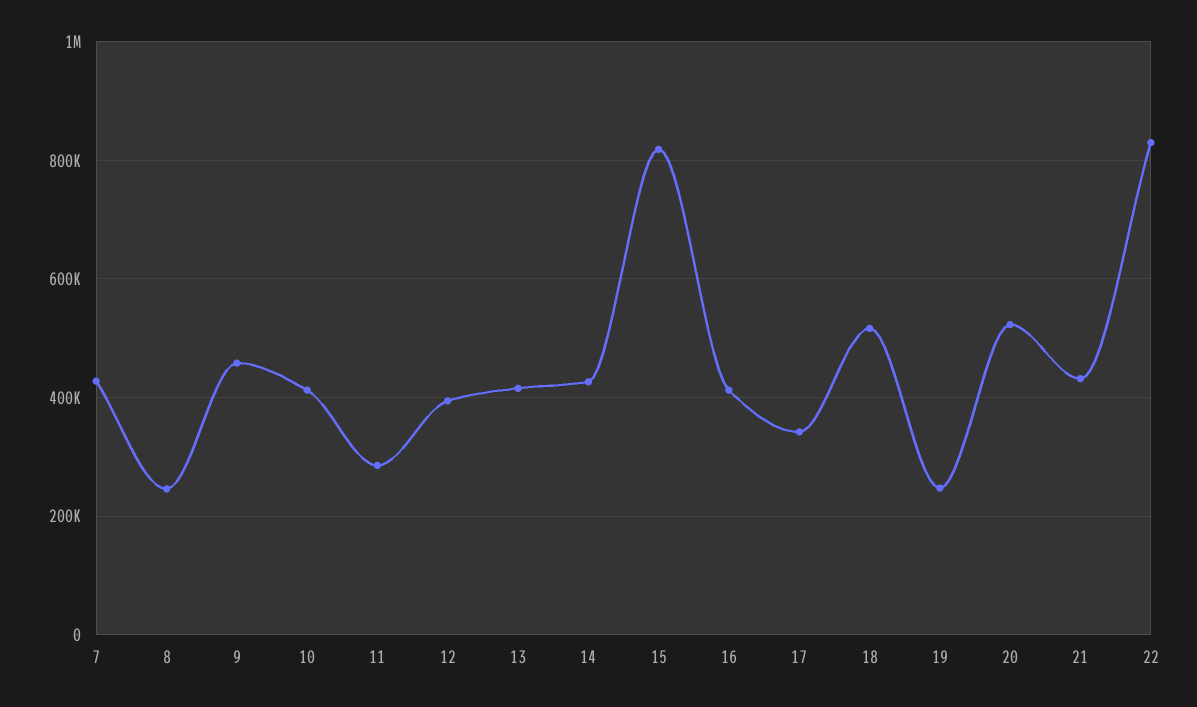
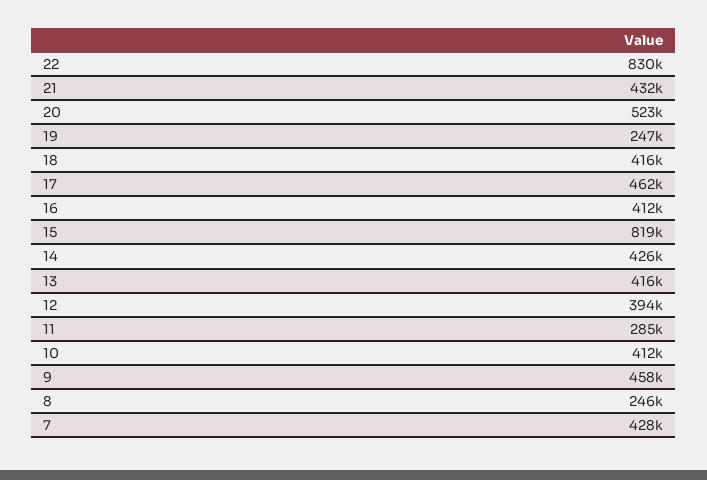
17: 340000 -> 462000
18: 520000 -> 416000

